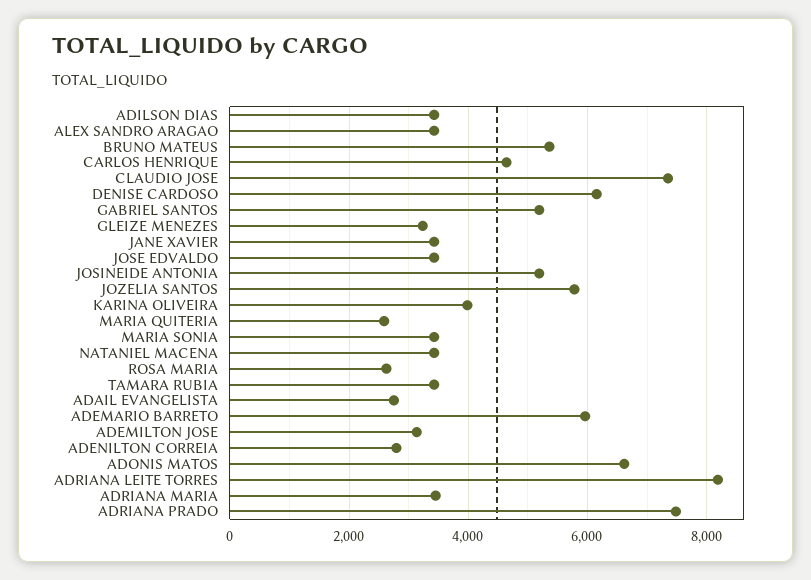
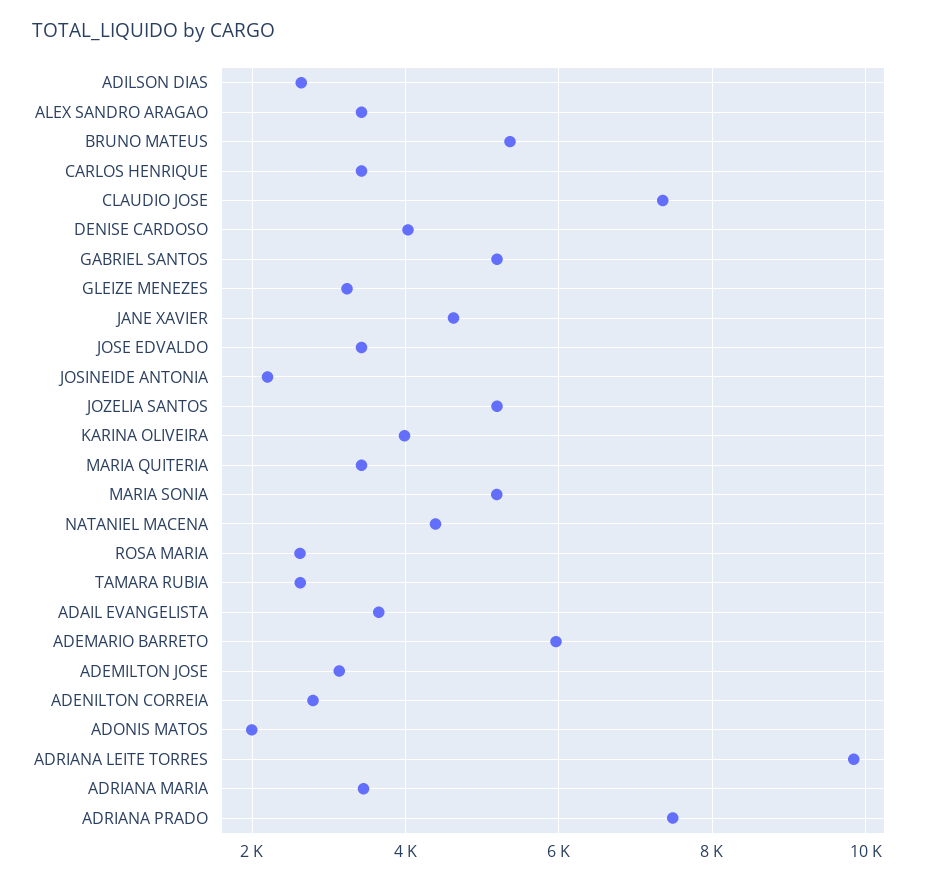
ADILSON DIAS: 3400 -> 2600
CARLOS HENRIQUE: 4600 -> 3400
DENISE CARDOSO: 6200 -> 4000
JANE XAVIER: 3400 -> 4600
JOSINEIDE ANTONIA: 5200 -> 2200
JOZELIA SANTOS: 5800 -> 5200
MARIA QUITERIA: 2600 -> 3400
MARIA SONIA: 3400 -> 5200
NATANIEL MACENA: 3400 -> 4400
TAMARA RUBIA: 3400 -> 2600
ADAIL EVANGELISTA: 2800 -> 3600
ADONIS MATOS: 6600 -> 2000
ADRIANA LEITE TORRES: 8200 -> 9800

